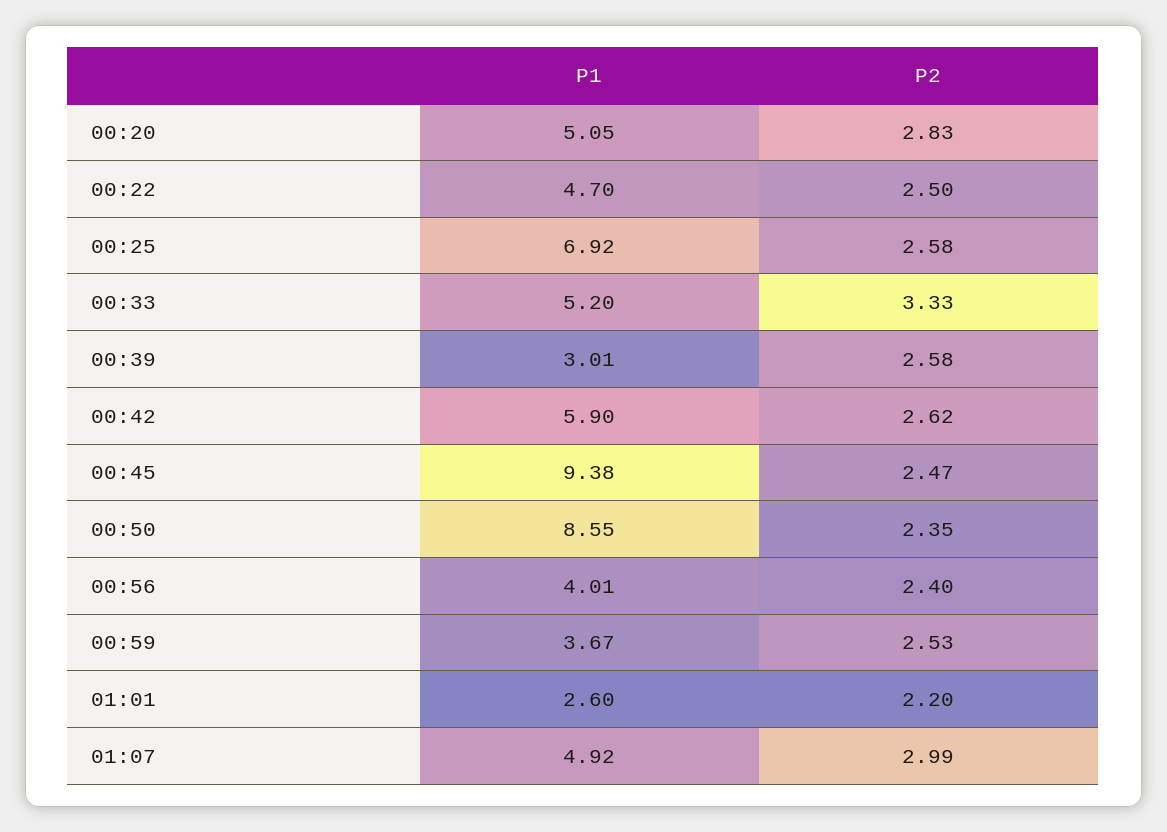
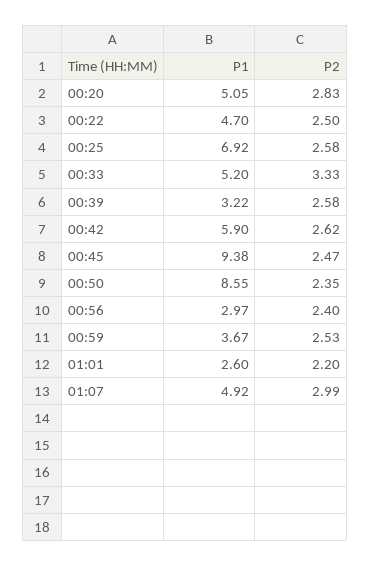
P1, 00:39: 3.01 -> 3.22
P1, 00:56: 4.01 -> 2.97

